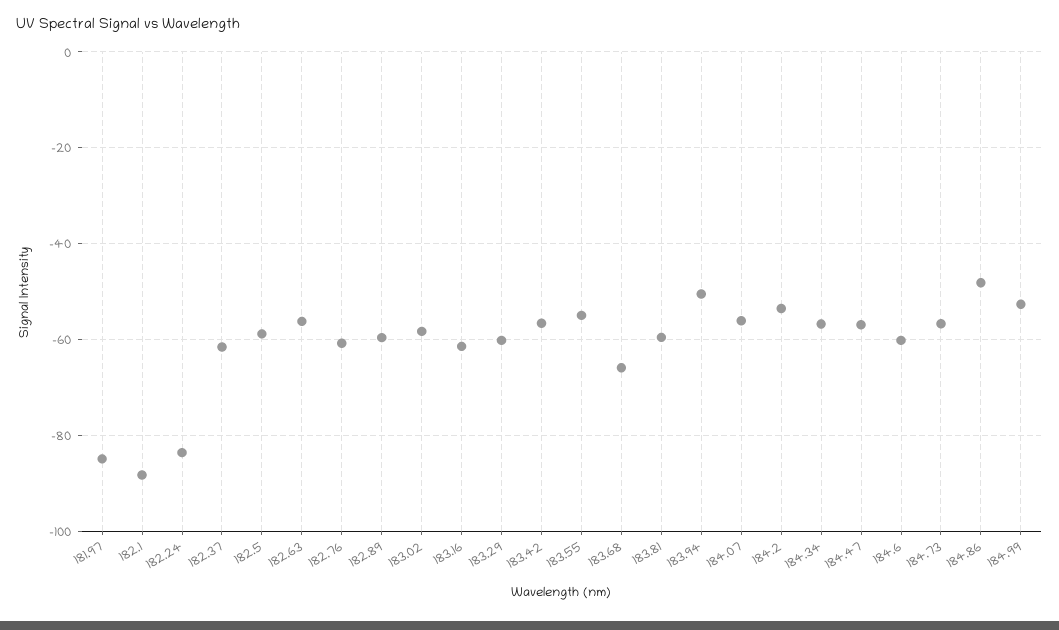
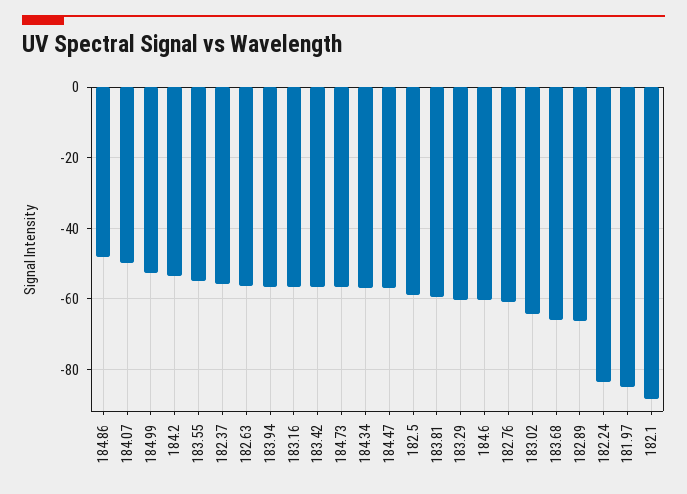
182.37: -62 -> -56
182.89: -60 -> -66
183.02: -58 -> -64
183.16: -62 -> -56
183.94: -50 -> -56
184.07: -56 -> -50

